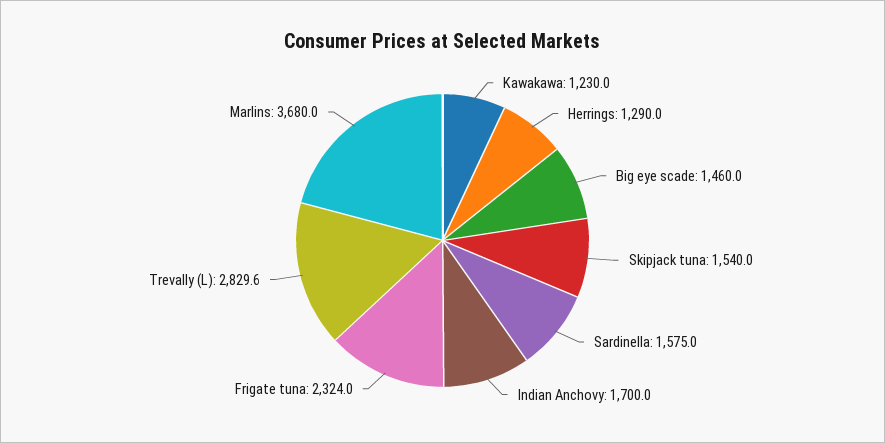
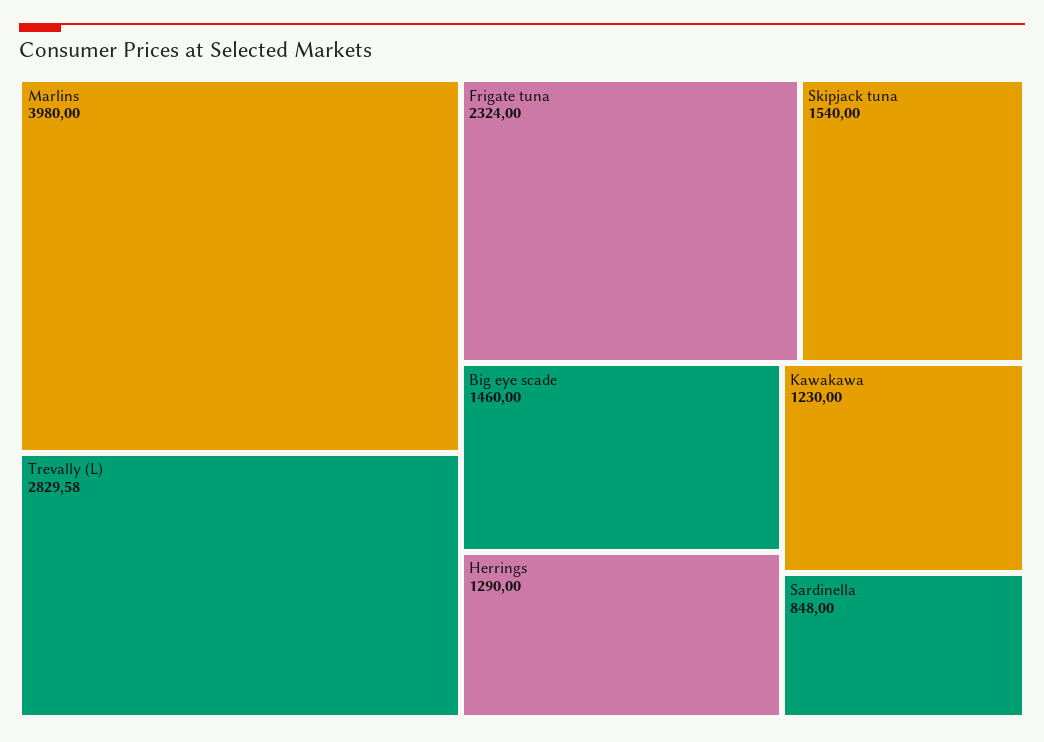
Sardinella: 1575 -> 848
Indian Anchovy: 1700 -> none
Marlins: 3680 -> 3980

